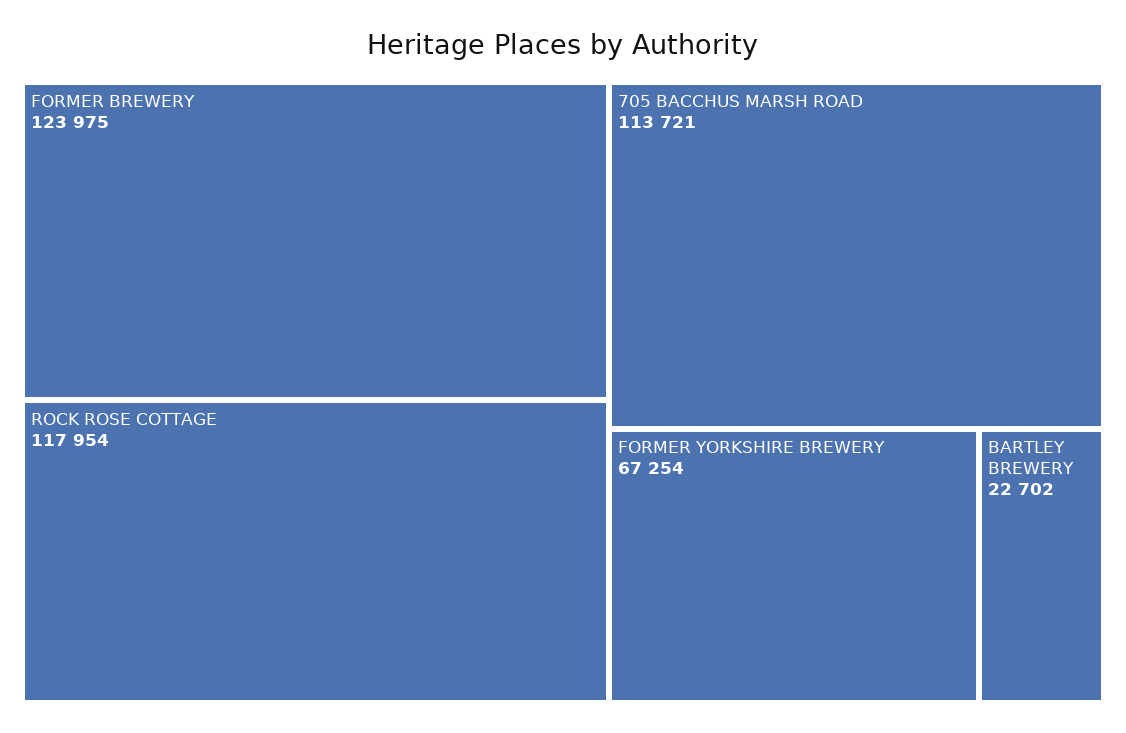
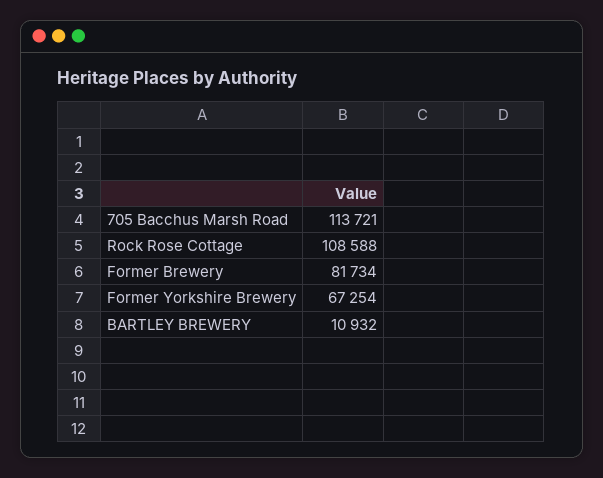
FORMER BREWERY: 123975 -> 81734
ROCK ROSE COTTAGE: 117954 -> 108588
BARTLEY BREWERY: 22702 -> 10932

